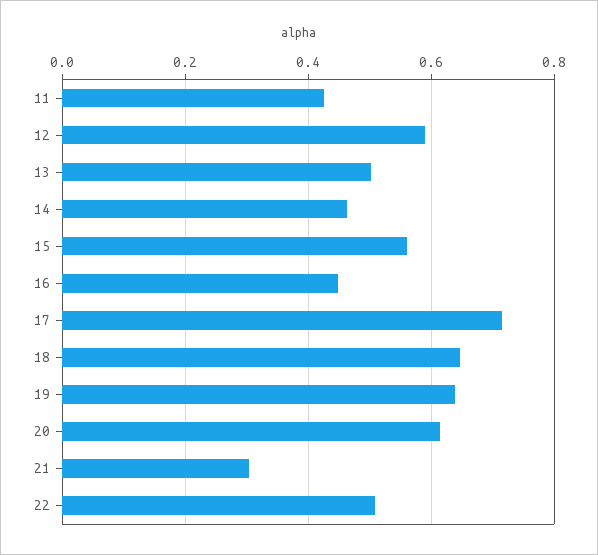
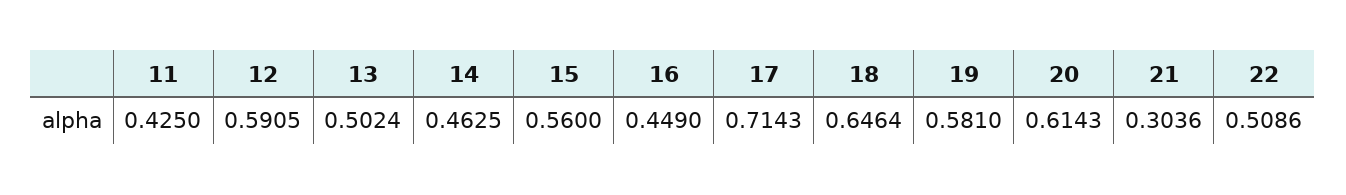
19: 0.64 -> 0.581

